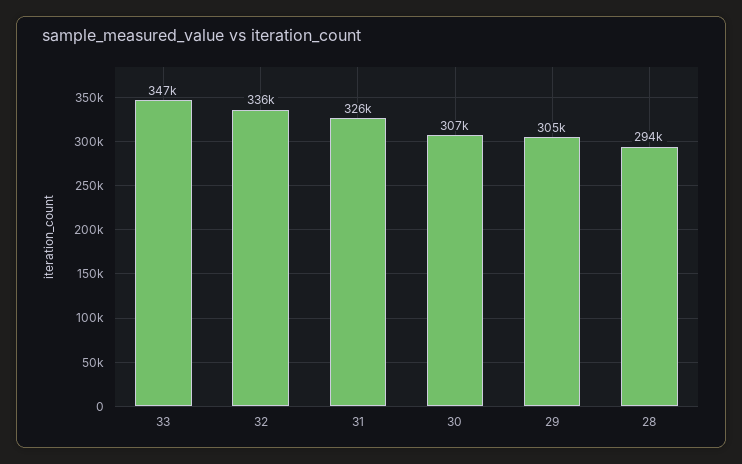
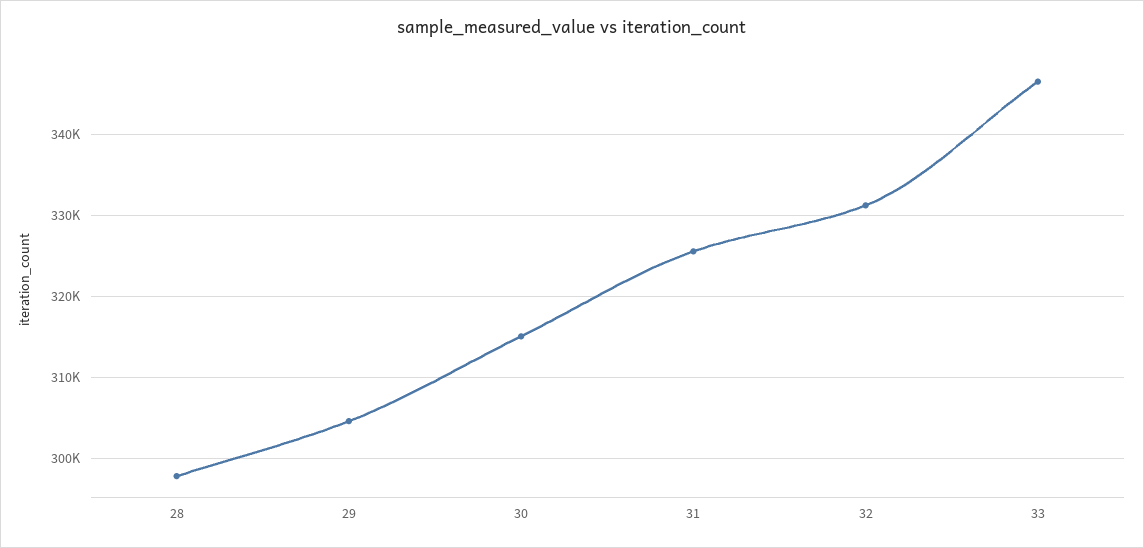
32: 336000 -> 331000
30: 307000 -> 315000
28: 294000 -> 298000

